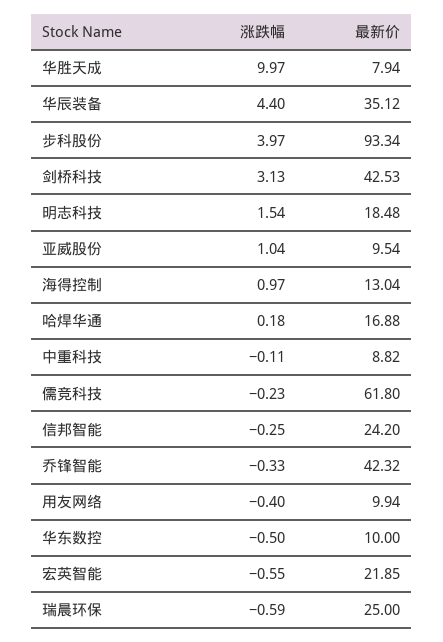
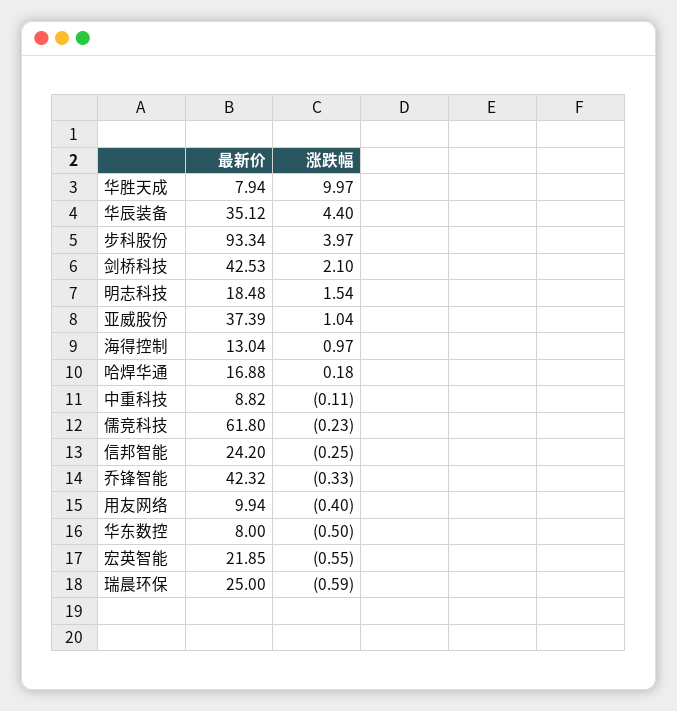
涨跌幅, 剑桥科技: 3.13 -> 2.1
最新价, 亚威股份: 9.54 -> 37.39
最新价, 华东数控: 10 -> 8

